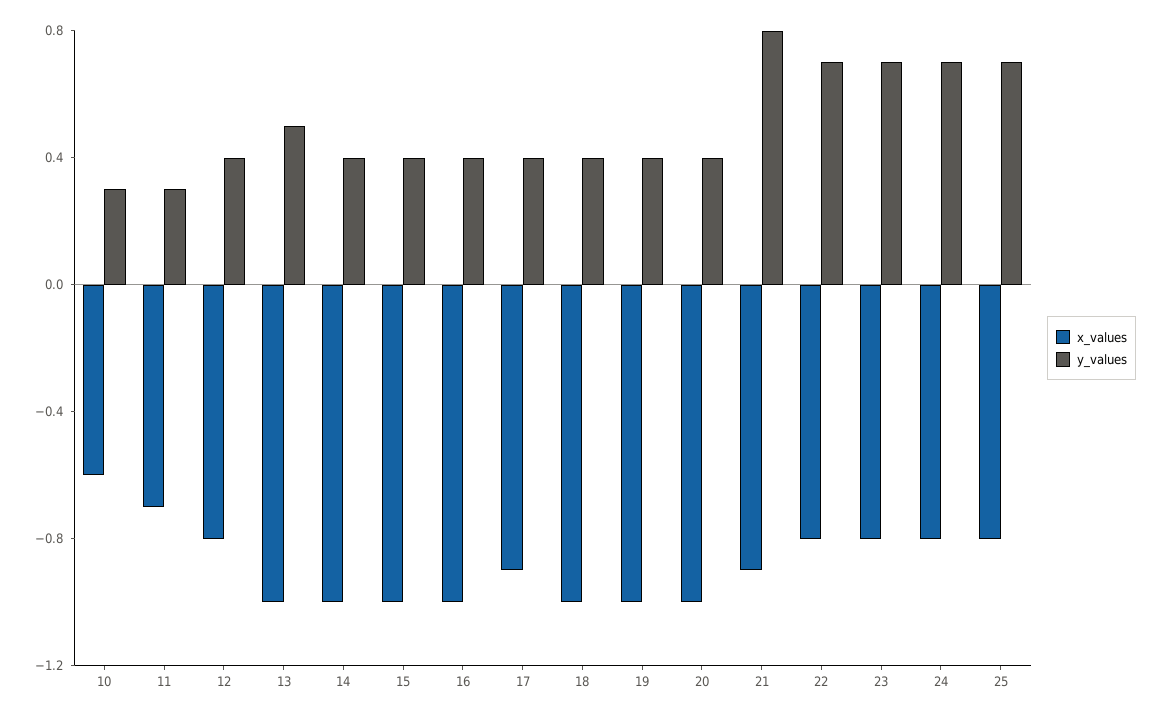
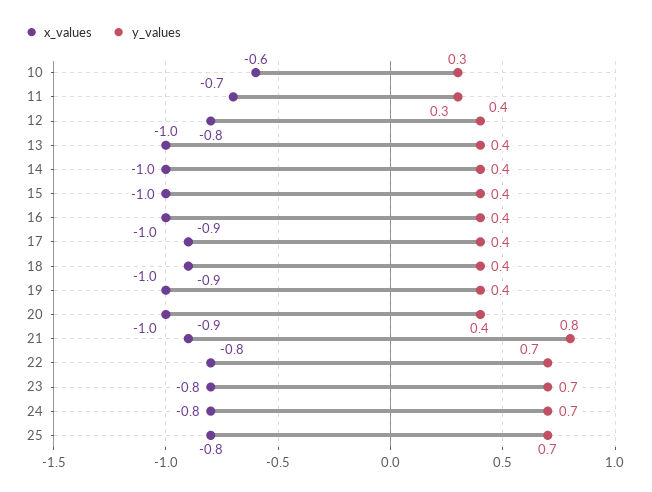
y_values, 13: 0.5 -> 0.4
x_values, 18: -1 -> -0.9

